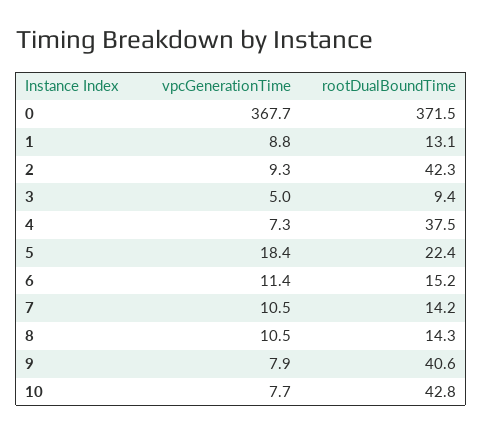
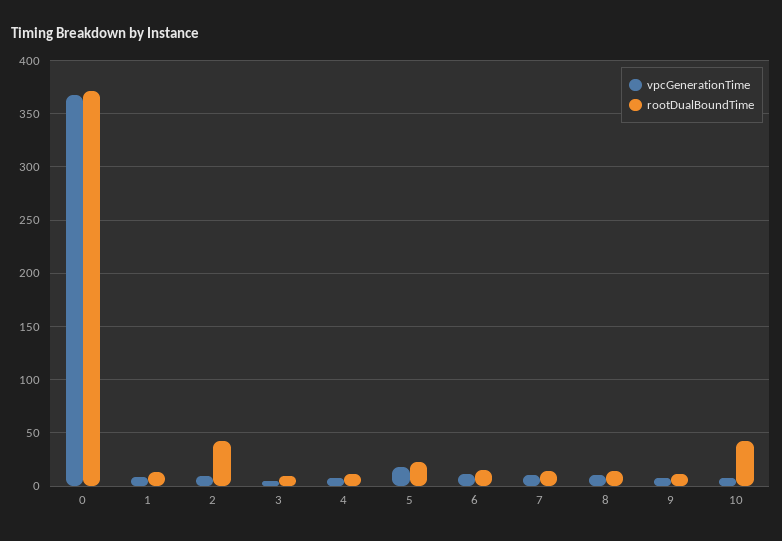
rootDualBoundTime, 4: 37.5 -> 10
rootDualBoundTime, 9: 40.6 -> 10

